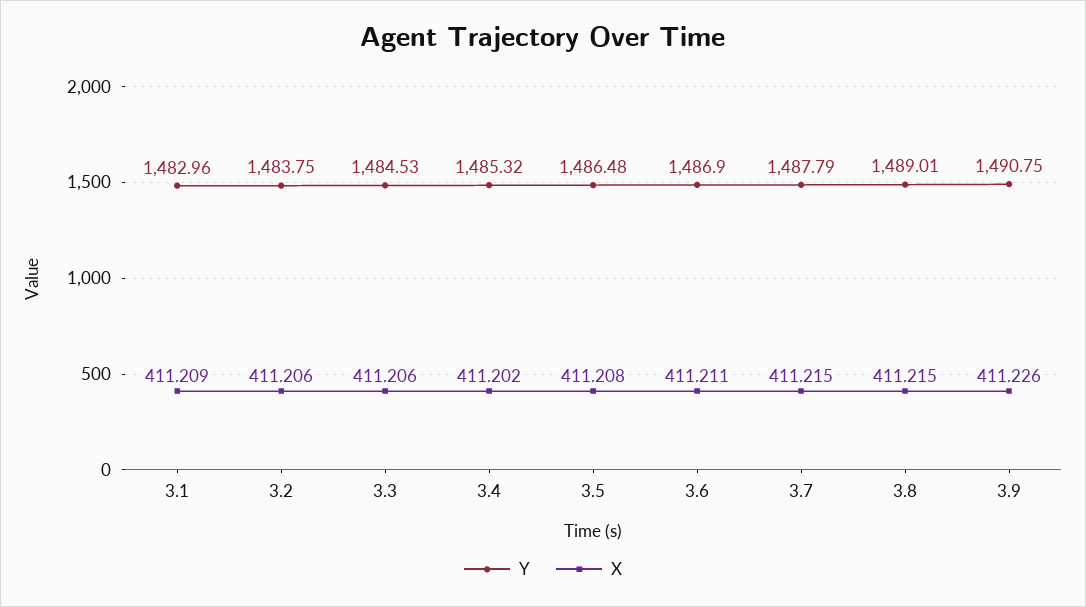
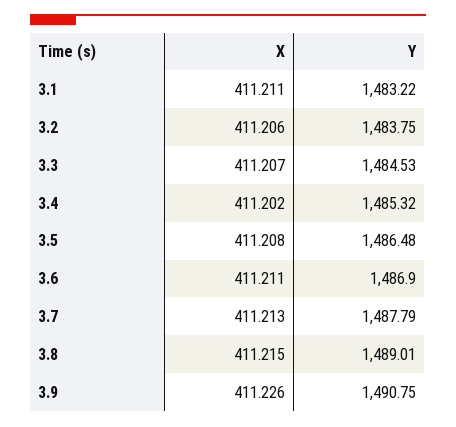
Y, 3.1: 1482.96 -> 1483.22
X, 3.1: 411.209 -> 411.211
X, 3.3: 411.206 -> 411.207
X, 3.7: 411.215 -> 411.213

